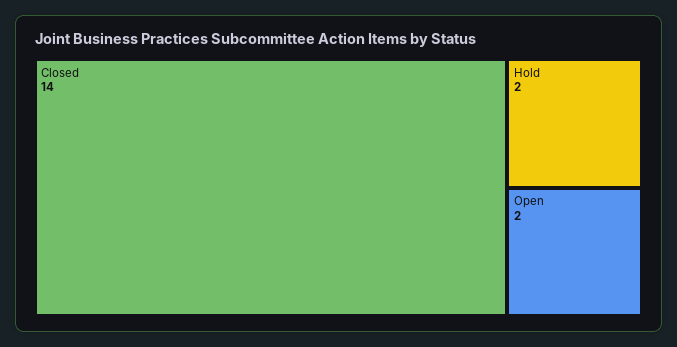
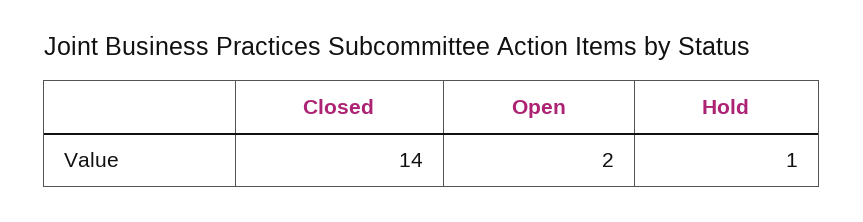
Hold: 2 -> 1

